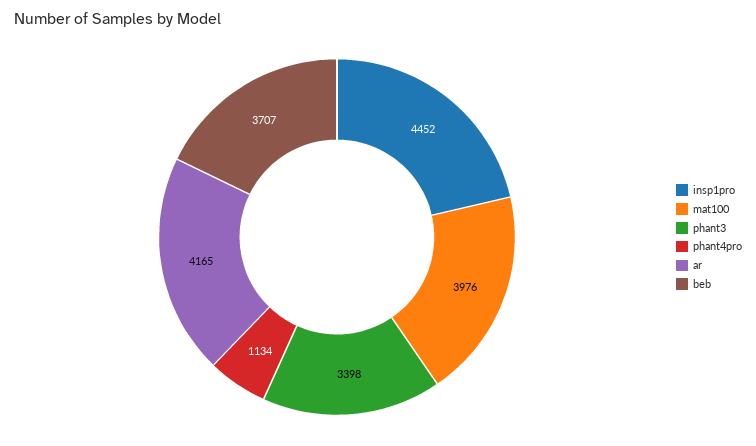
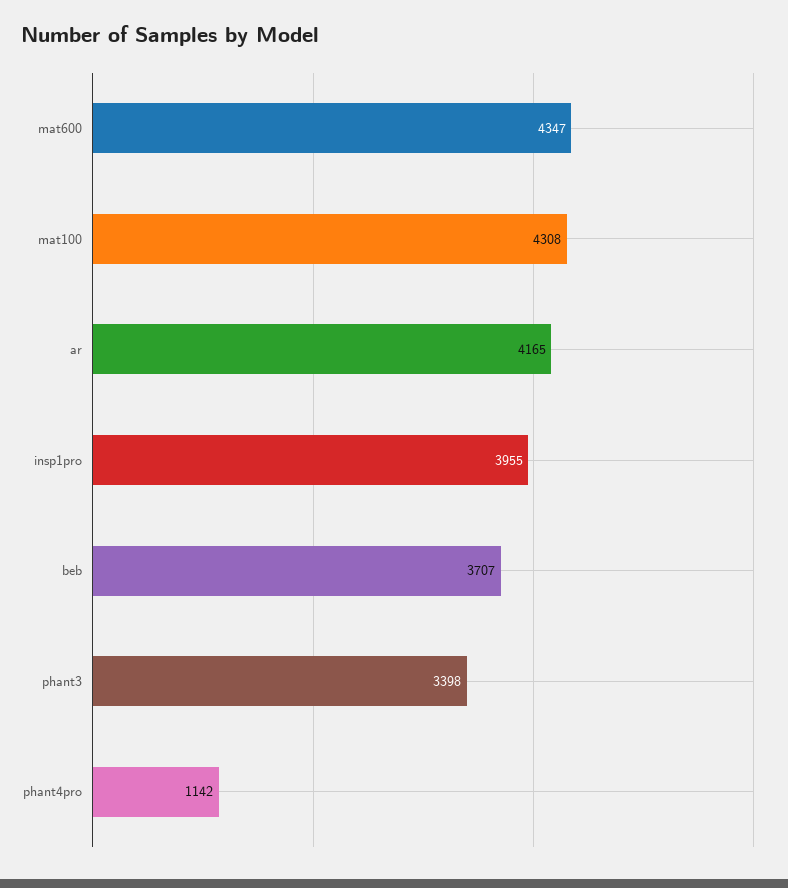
insp1pro: 4452 -> 3955
mat100: 3976 -> 4308
phant4pro: 1134 -> 1142
mat600: none -> 4347

